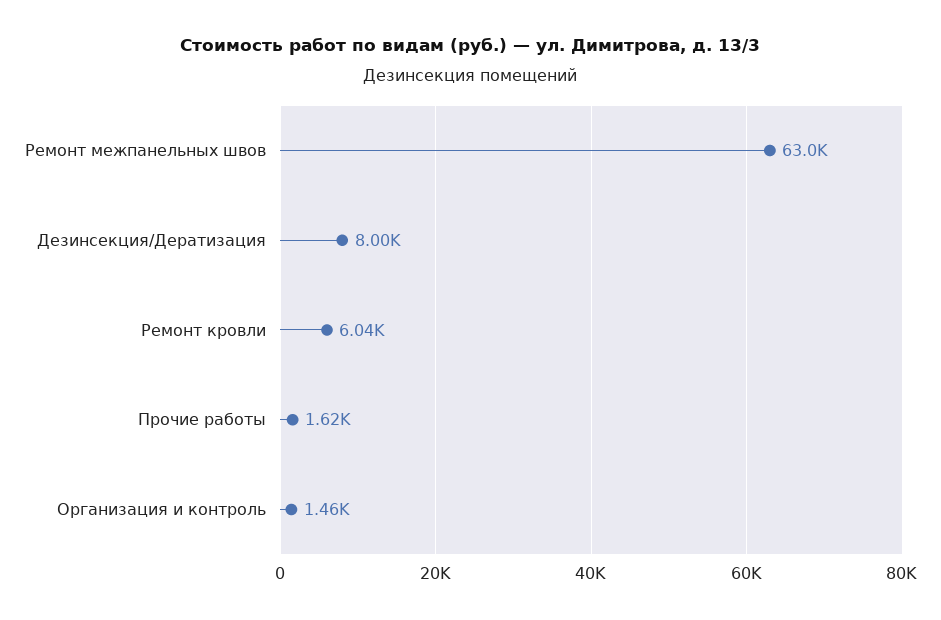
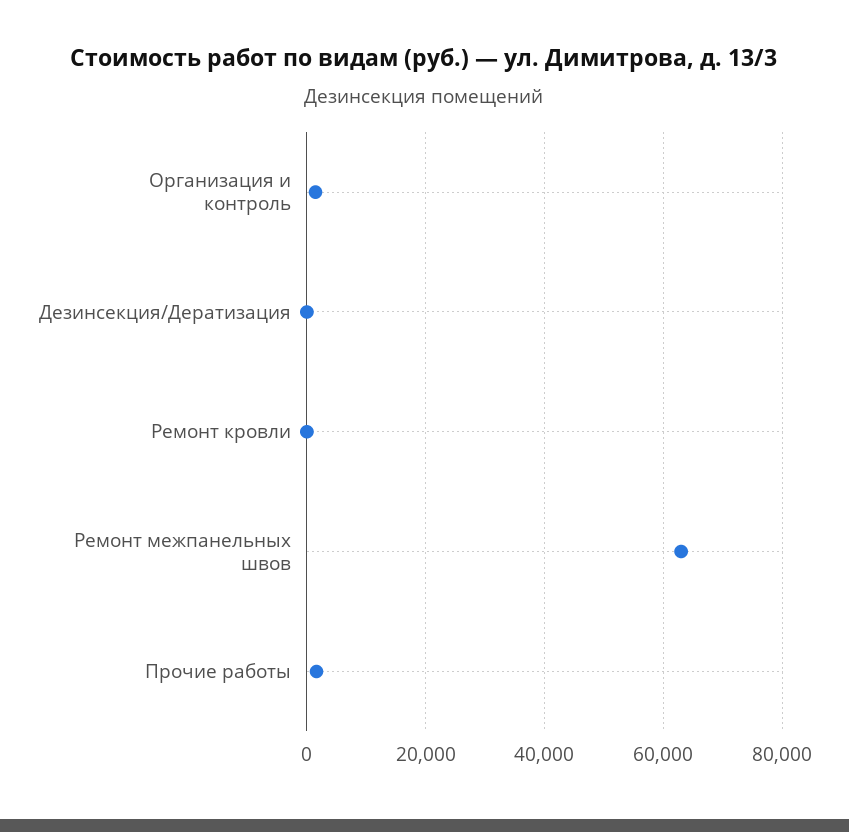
Дезинсекция/Дератизация: 8000 -> 0
Ремонт кровли: 6040 -> 0

